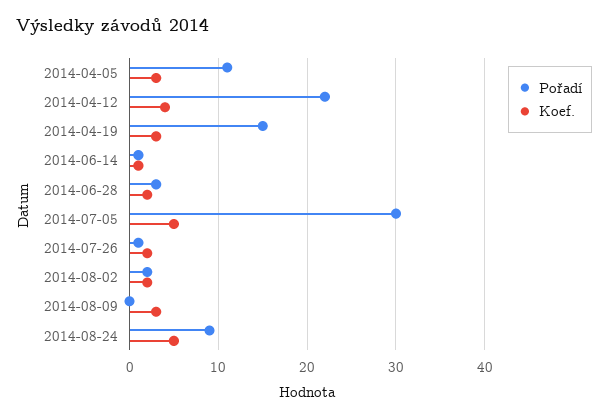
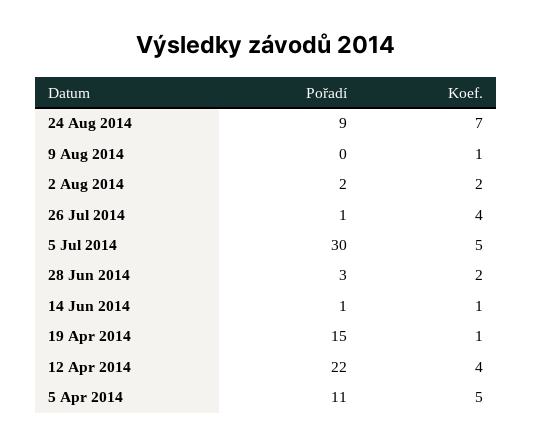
Koef., 2014-04-05: 3 -> 5
Koef., 2014-04-19: 3 -> 1
Koef., 2014-07-26: 2 -> 4
Koef., 2014-08-09: 3 -> 1
Koef., 2014-08-24: 5 -> 7

